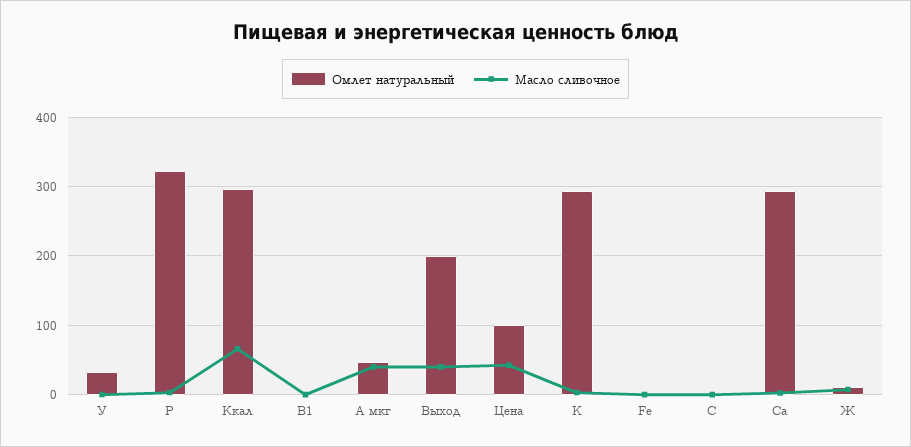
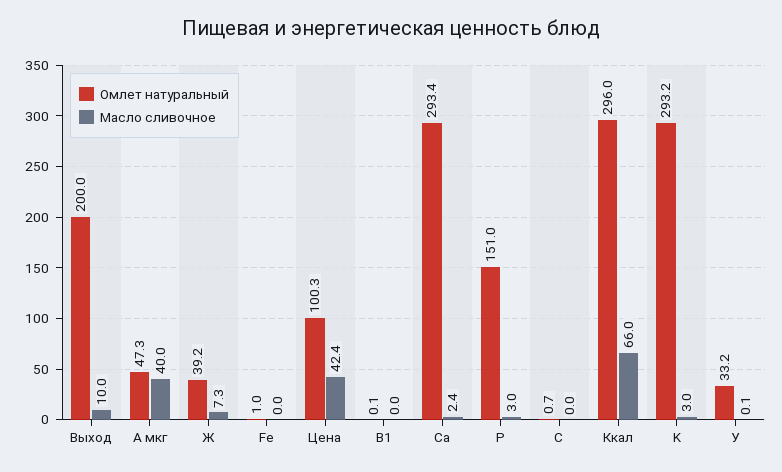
Омлет натуральный, P: 320 -> 151
Масло сливочное, Выход: 40 -> 10
Омлет натуральный, Ж: 10 -> 39.2

